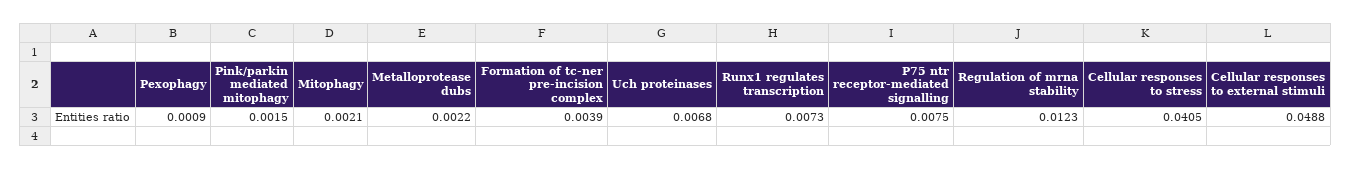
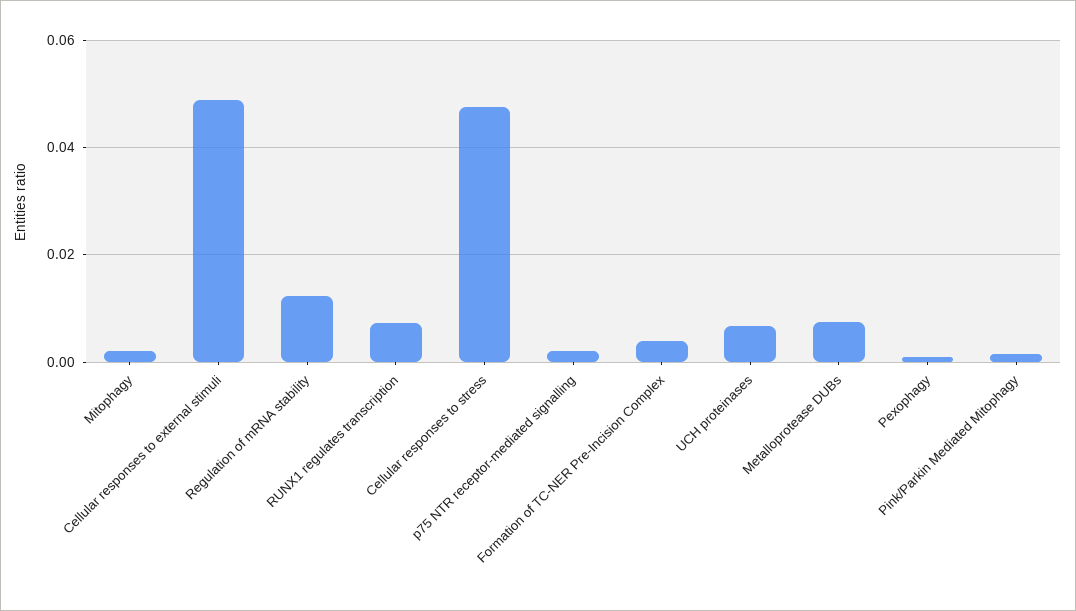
Metalloprotease dubs: 0.0022 -> 0.008
P75 ntr receptor-mediated signalling: 0.0075 -> 0.002
Cellular responses to stress: 0.0405 -> 0.048

